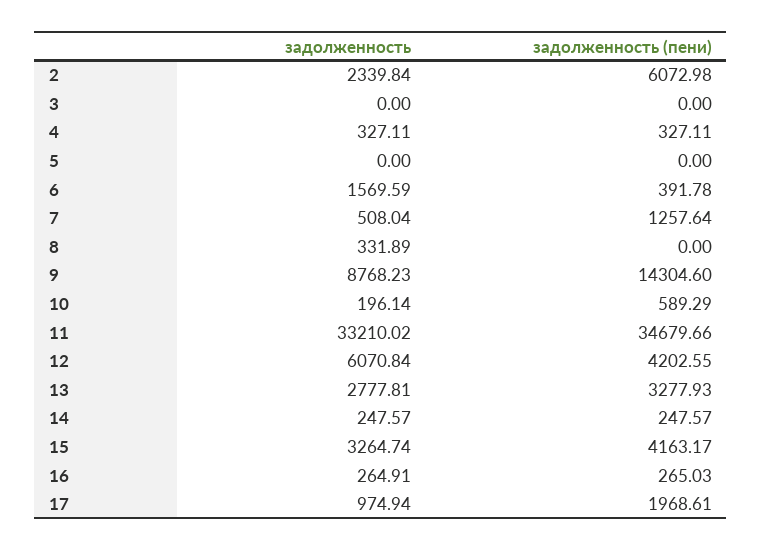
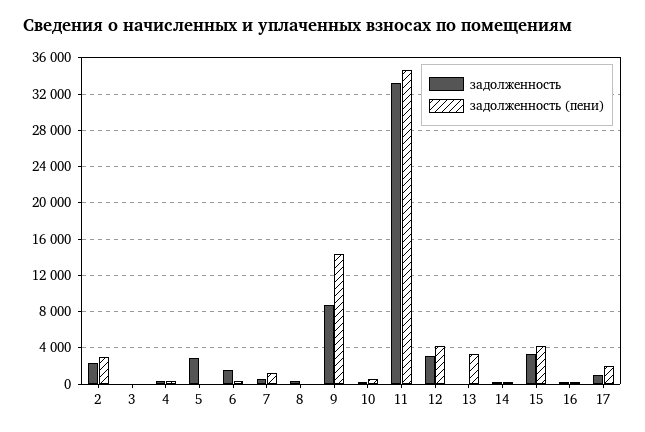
задолженность (пени), 2: 6072.98 -> 3000
задолженность, 5: 0 -> 3000
задолженность, 12: 6070.84 -> 3000
задолженность, 13: 2777.81 -> 0

